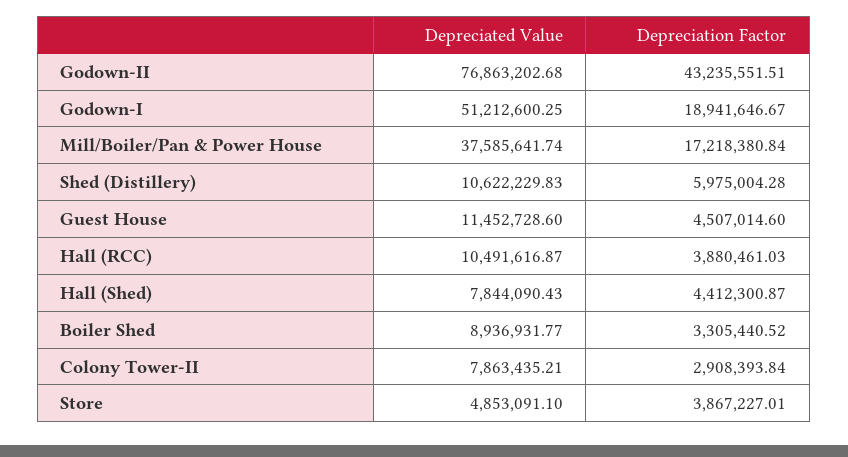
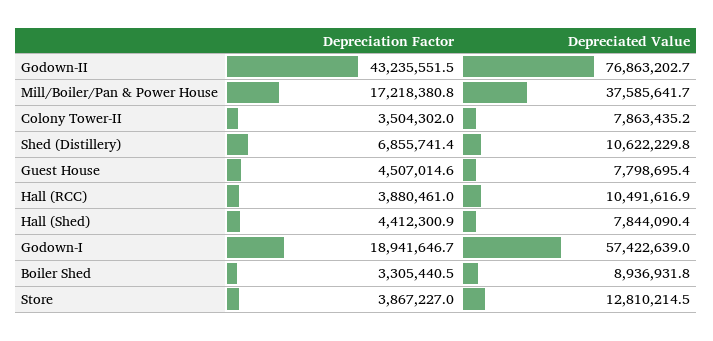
Depreciated Value, Godown-I: 51212600.25 -> 57422639
Depreciation Factor, Shed (Distillery): 5975004.28 -> 6855741.4
Depreciated Value, Guest House: 11452728.6 -> 7798695.4
Depreciation Factor, Colony Tower-II: 2908393.84 -> 3504302
Depreciated Value, Store: 4853091.1 -> 12810214.5

